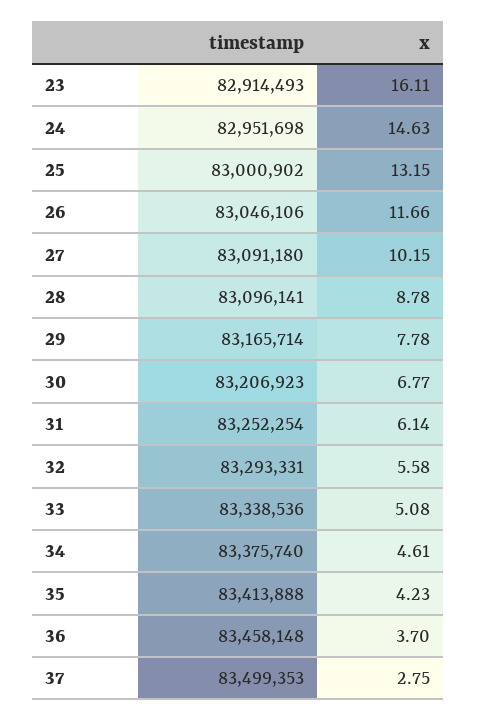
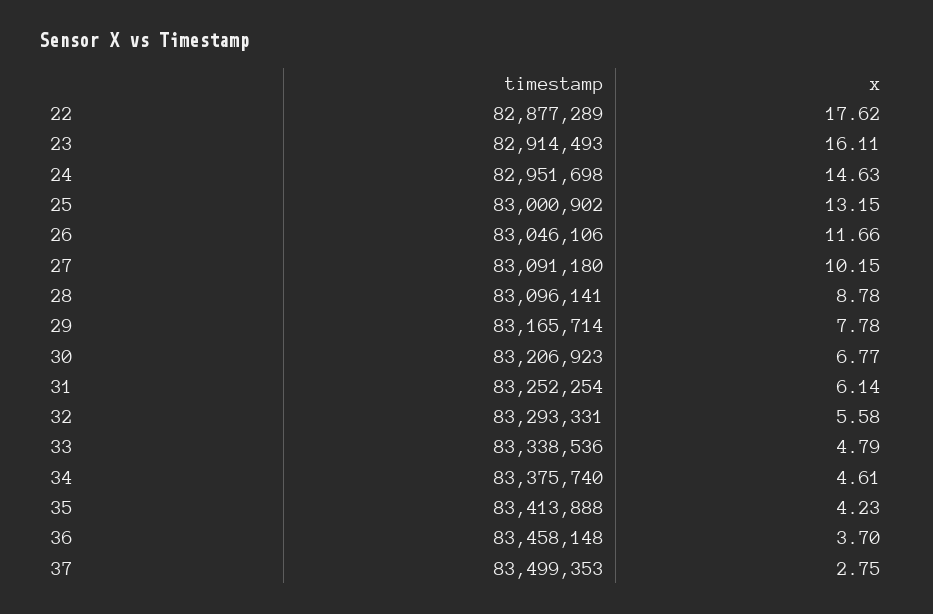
x, 33: 5.08 -> 4.79
timestamp, 22: none -> 82877289
x, 22: none -> 17.62

